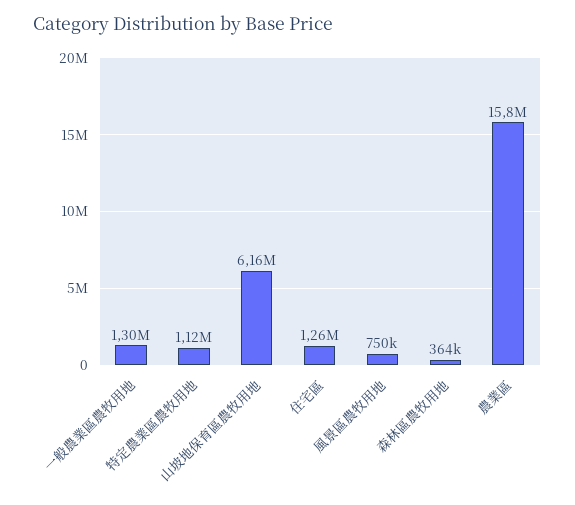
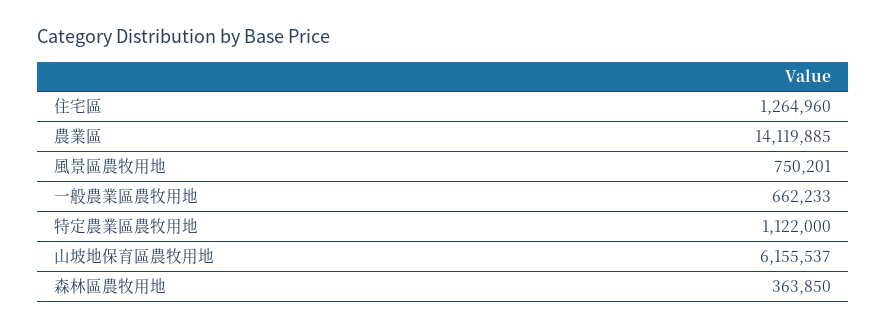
一般農業區農牧用地: 1300000 -> 662233
農業區: 15800000 -> 14119885

